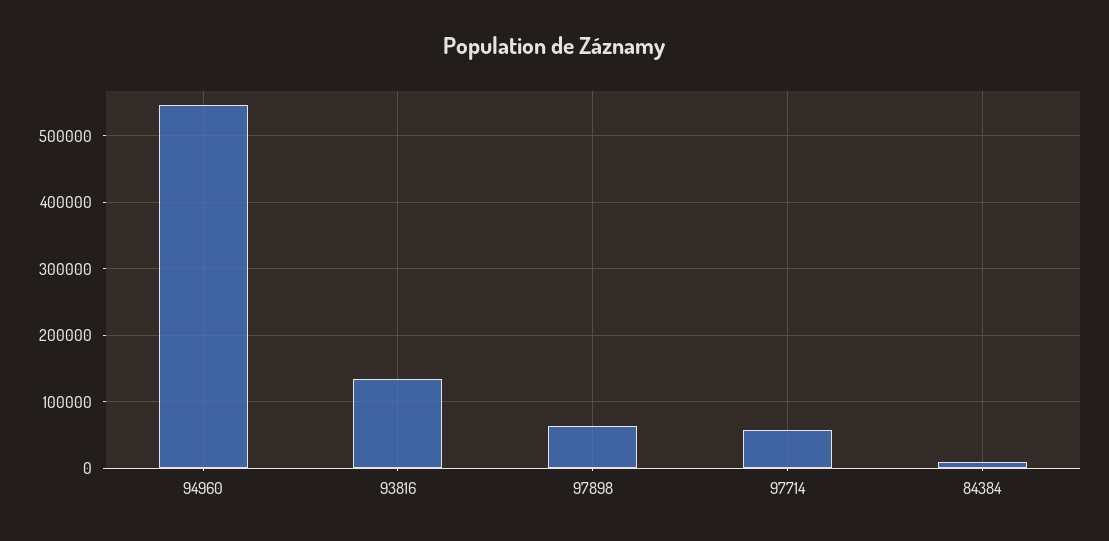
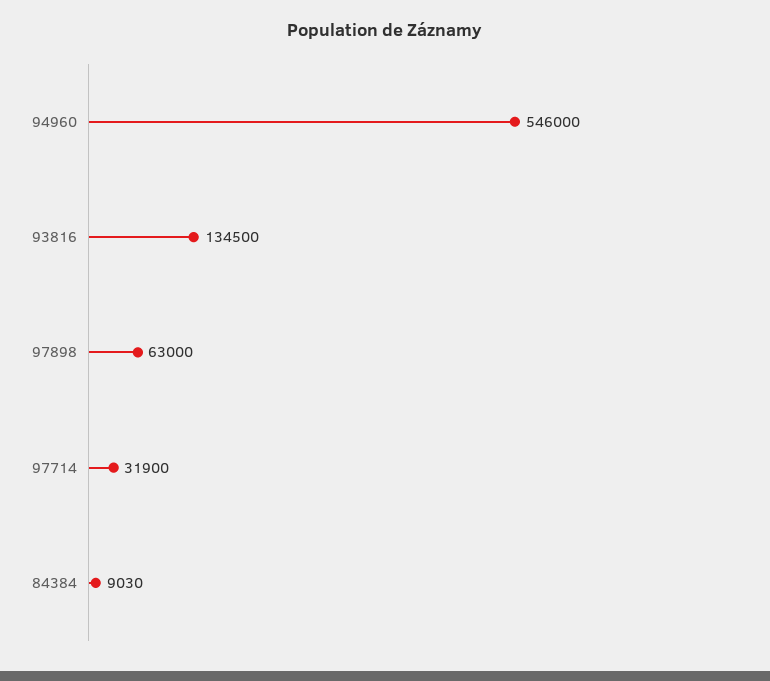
97714: 60000 -> 31900

